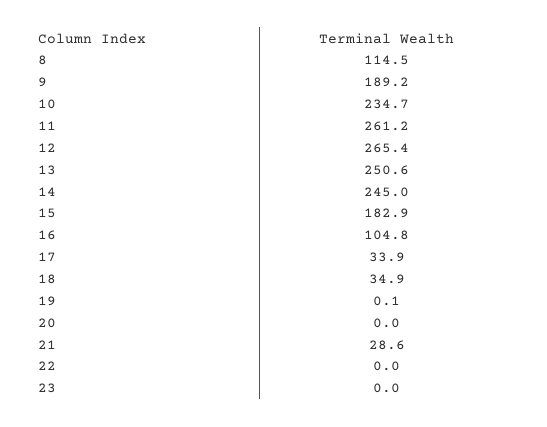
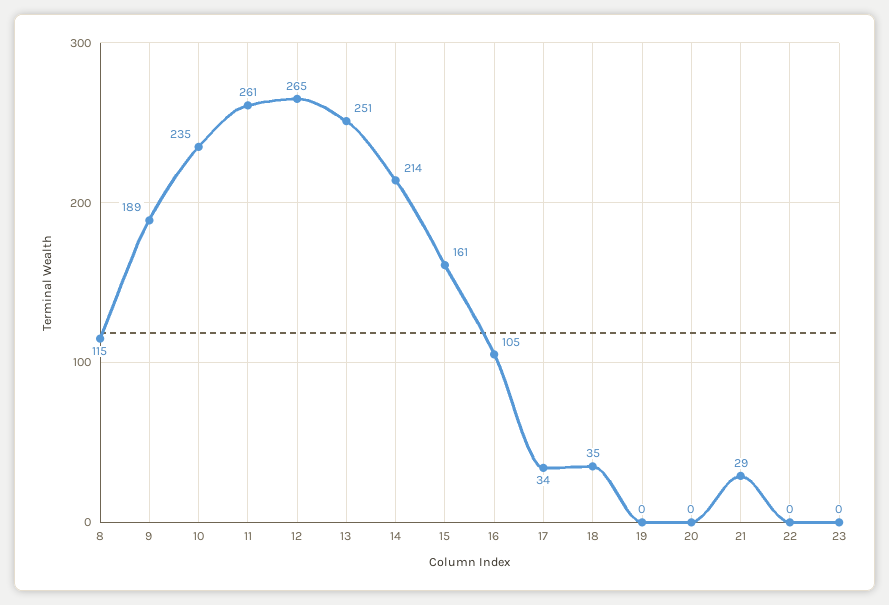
14: 245 -> 214
15: 182.9 -> 161

